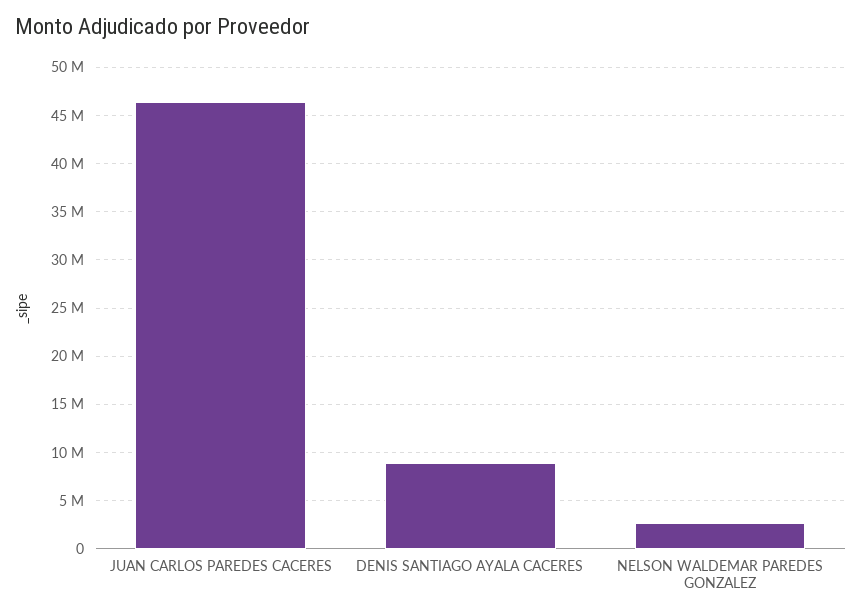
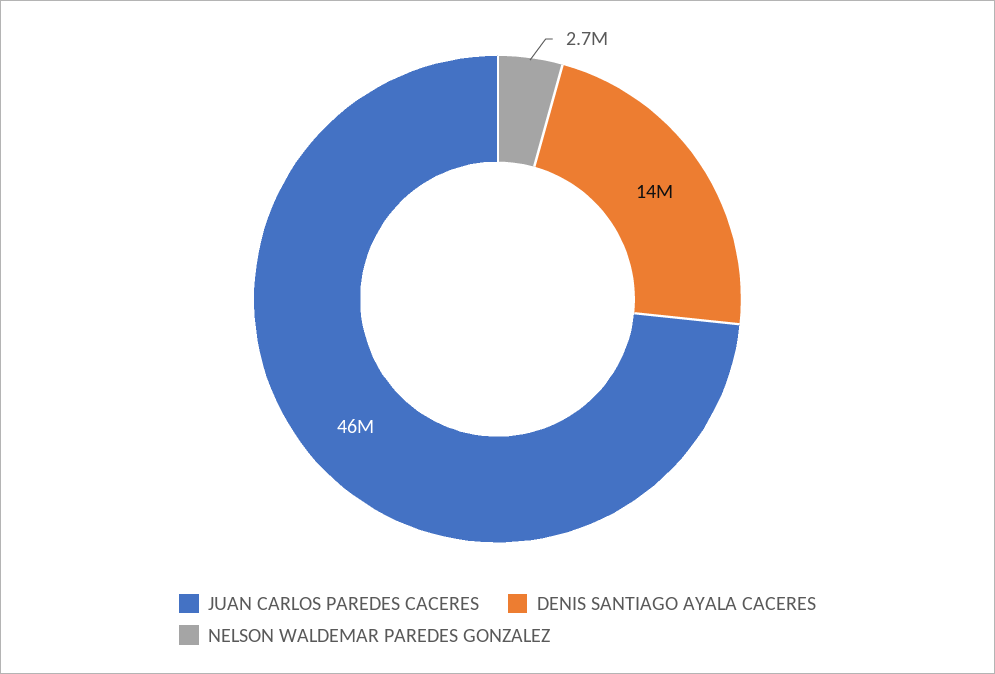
DENIS SANTIAGO AYALA CACERES: 9000000 -> 14000000

